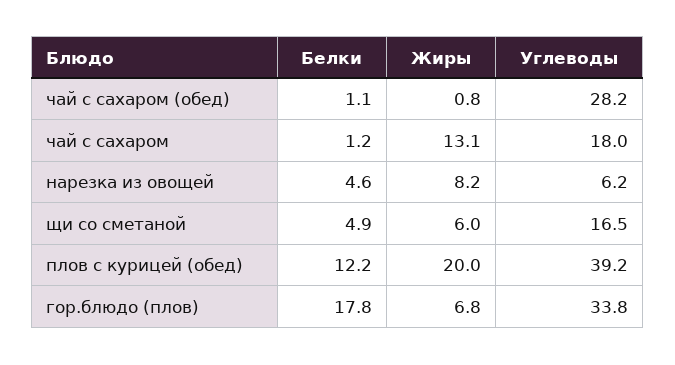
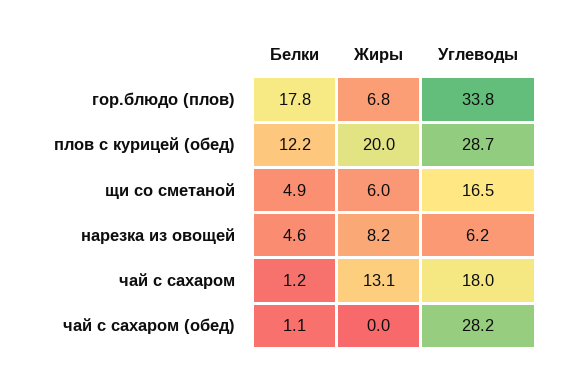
Жиры, чай с сахаром (обед): 0.8 -> 0
Углеводы, плов с курицей (обед): 39.2 -> 28.7

